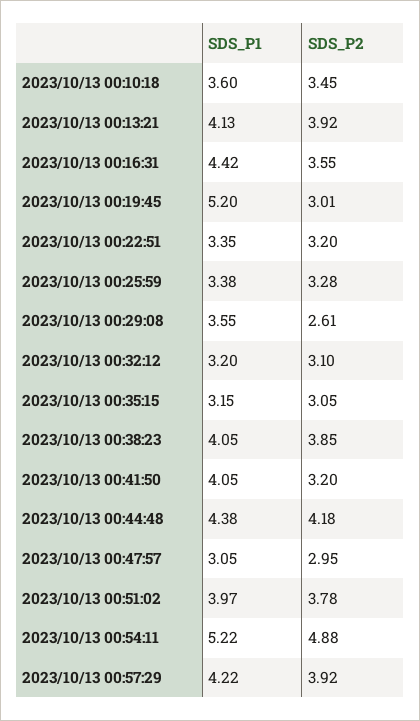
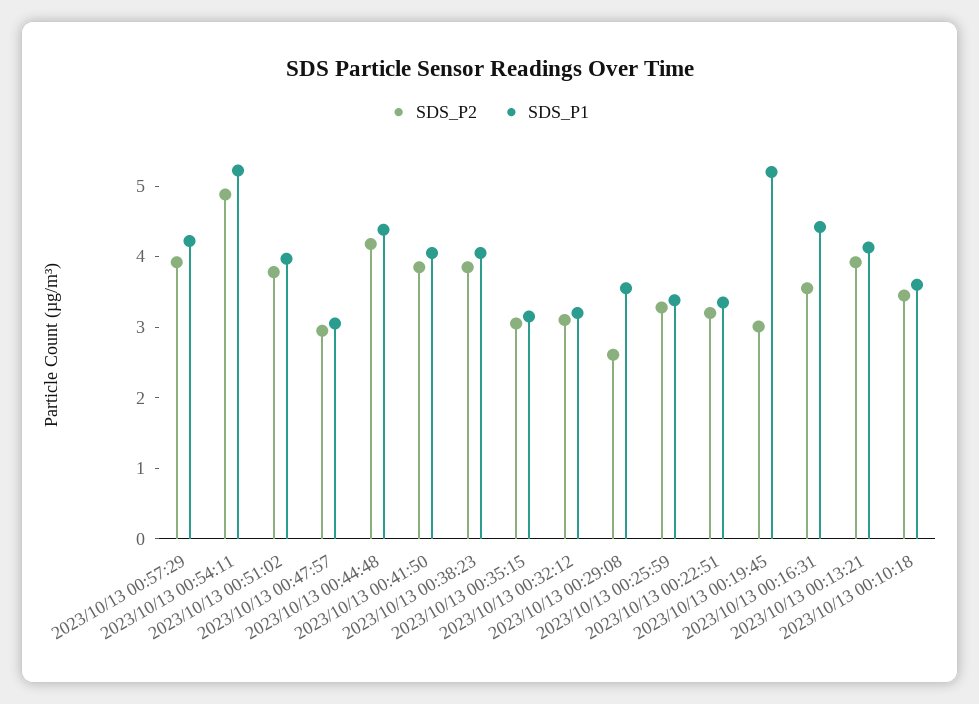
SDS_P2, 2023/10/13 00:41:50: 3.2 -> 3.8

